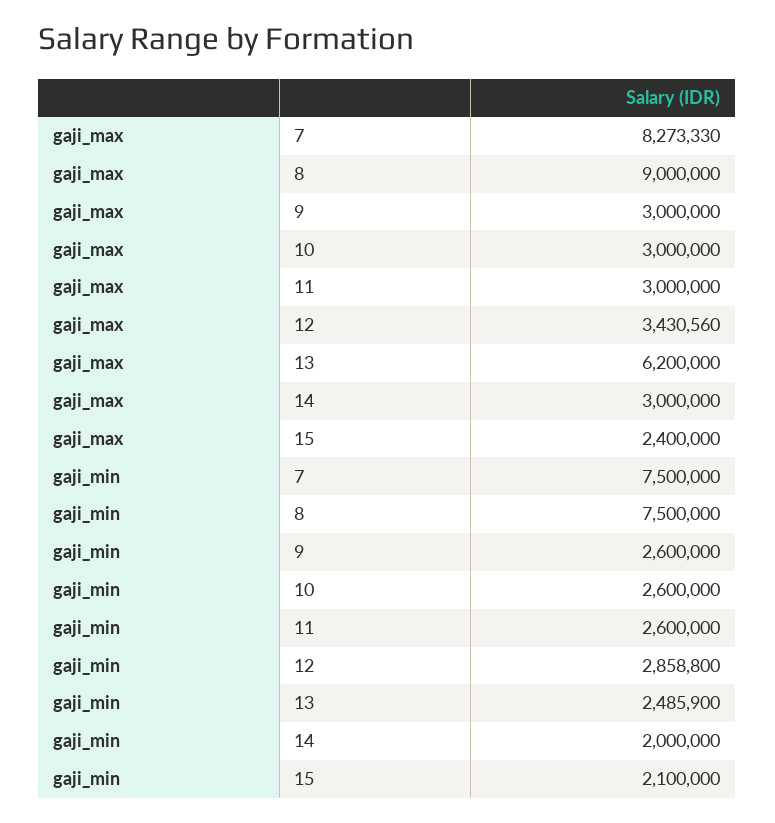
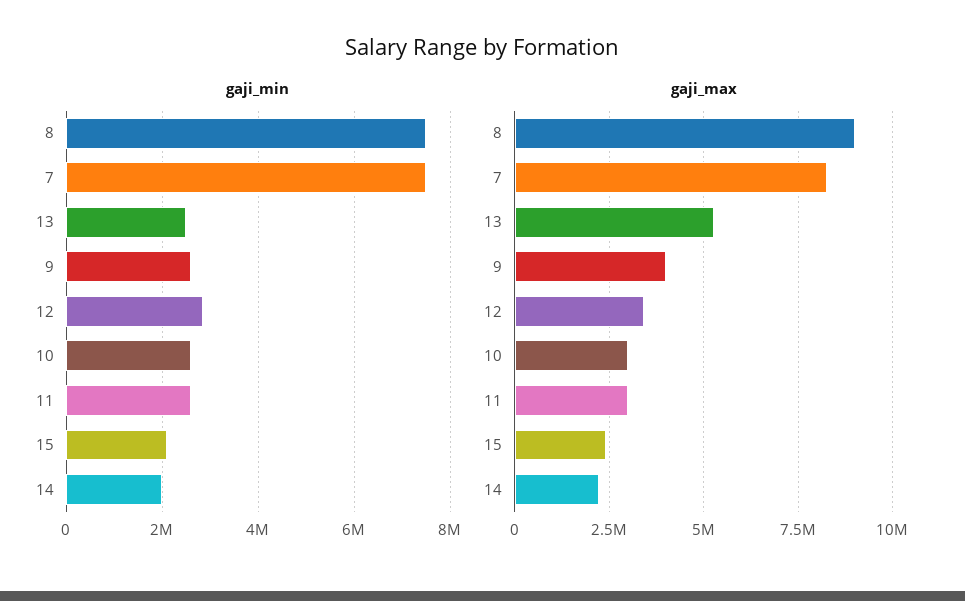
gaji_max, 9: 3000000 -> 4000000
gaji_max, 13: 6200000 -> 5250000
gaji_max, 14: 3000000 -> 2250000

